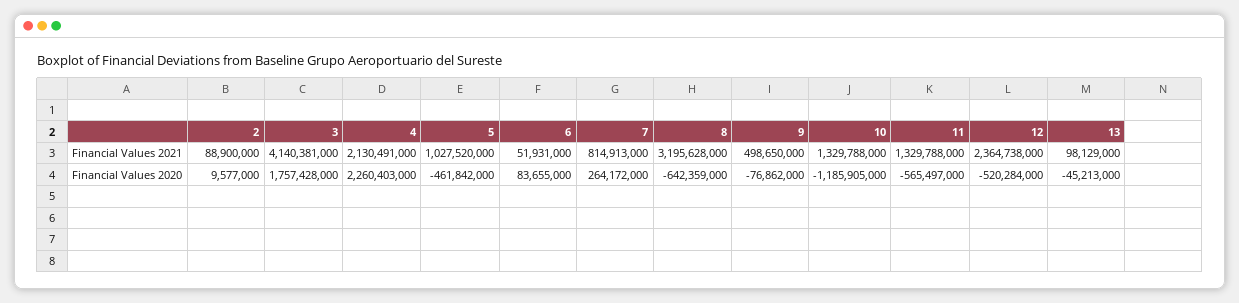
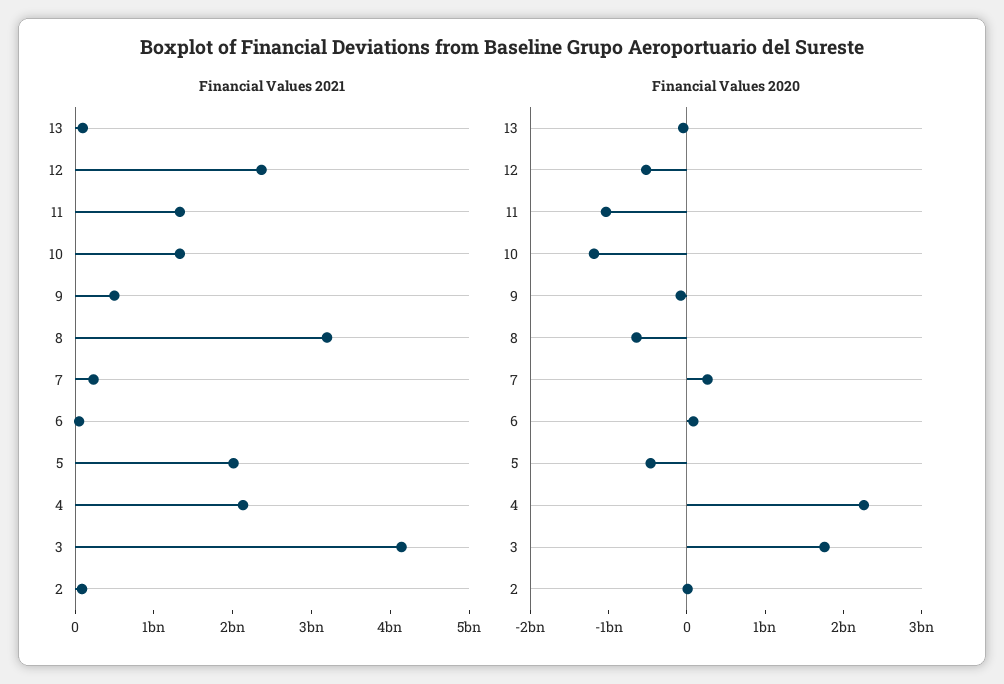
Financial Values 2021, 5: 1027520000 -> 2000000000
Financial Values 2021, 7: 814913000 -> 200000000
Financial Values 2020, 11: -565497000 -> -1000000000

